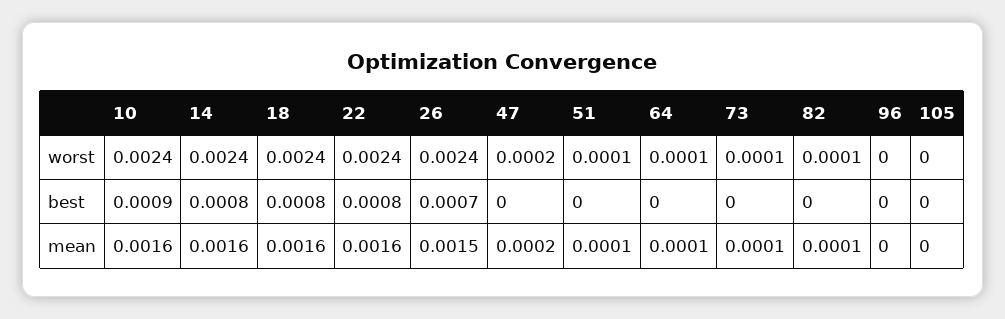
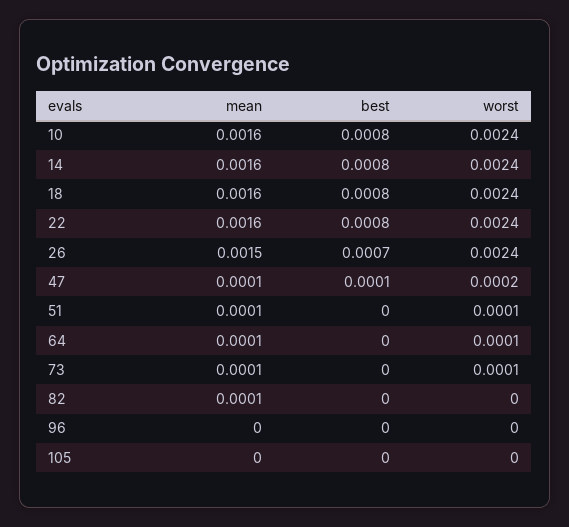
82, worst: 0.0001 -> 0
10, best: 0.0009 -> 0.0008
47, best: 0 -> 0.0001
47, mean: 0.0002 -> 0.0001

